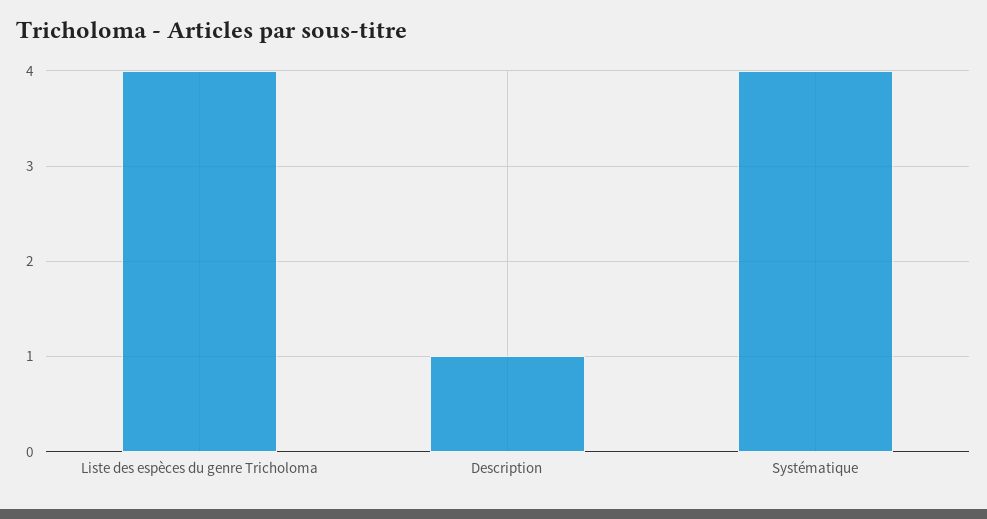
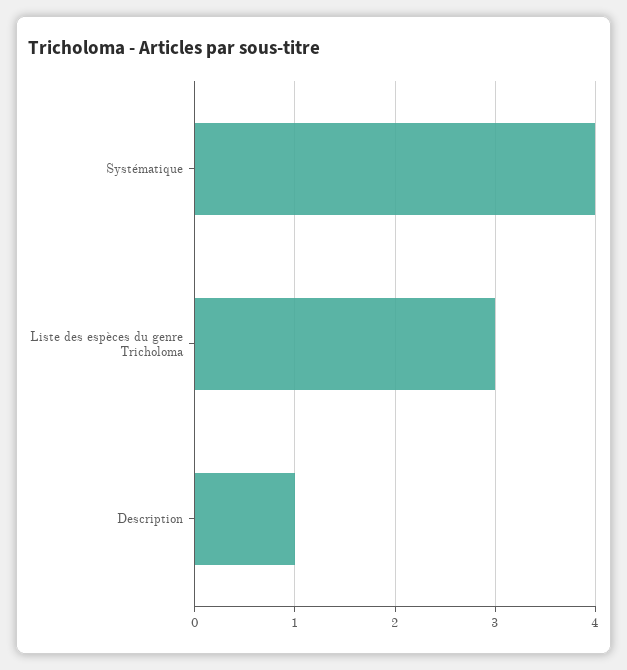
Liste des espèces du genre Tricholoma: 4 -> 3

